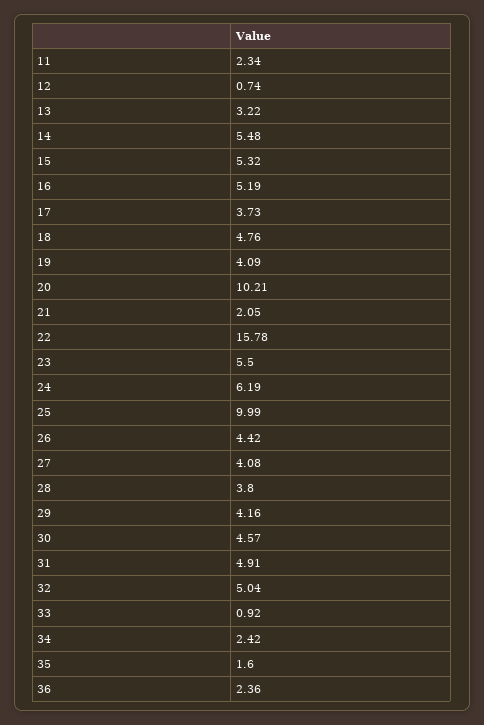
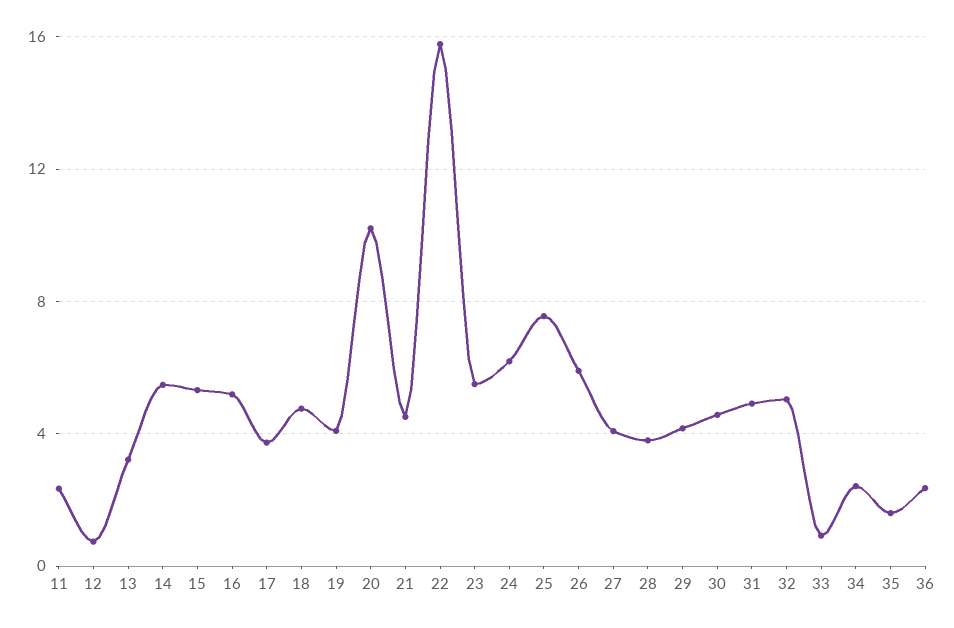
21: 2.05 -> 4.5
25: 9.99 -> 7.5
26: 4.42 -> 6

